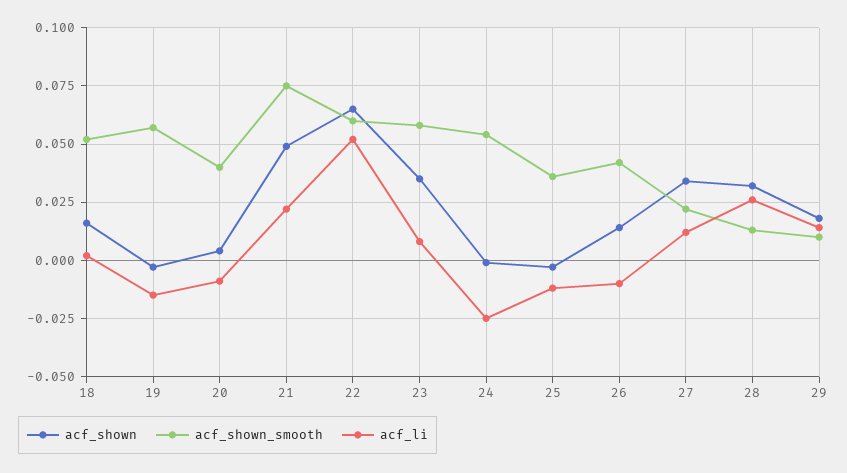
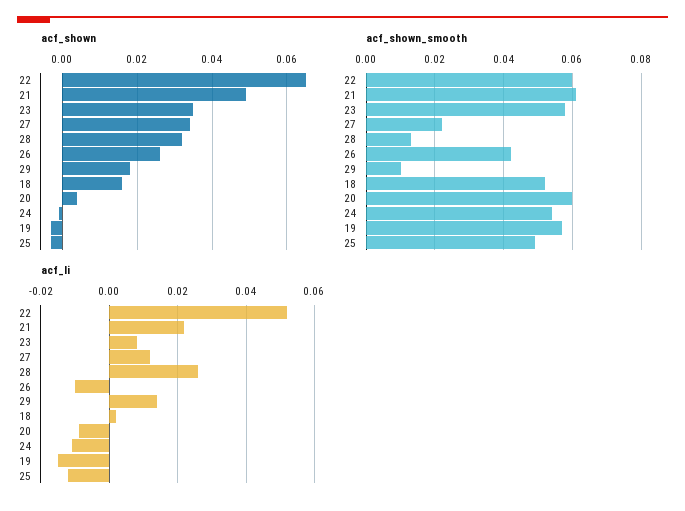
acf_shown_smooth, 20: 0.04 -> 0.06
acf_shown_smooth, 21: 0.075 -> 0.06
acf_li, 24: -0.025 -> -0.01
acf_shown_smooth, 25: 0.035 -> 0.05
acf_shown, 26: 0.015 -> 0.025

